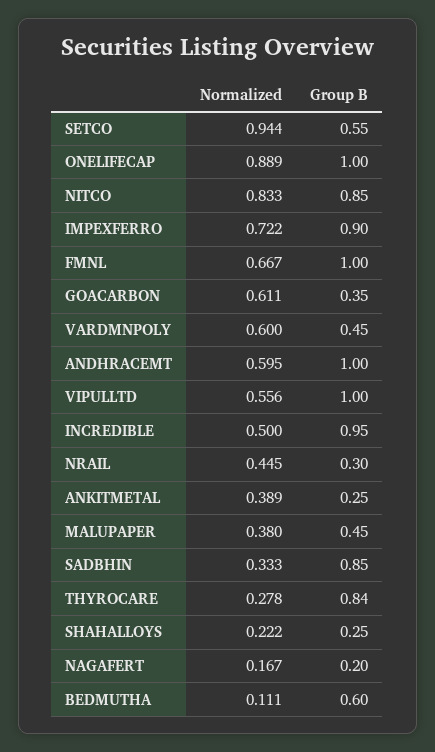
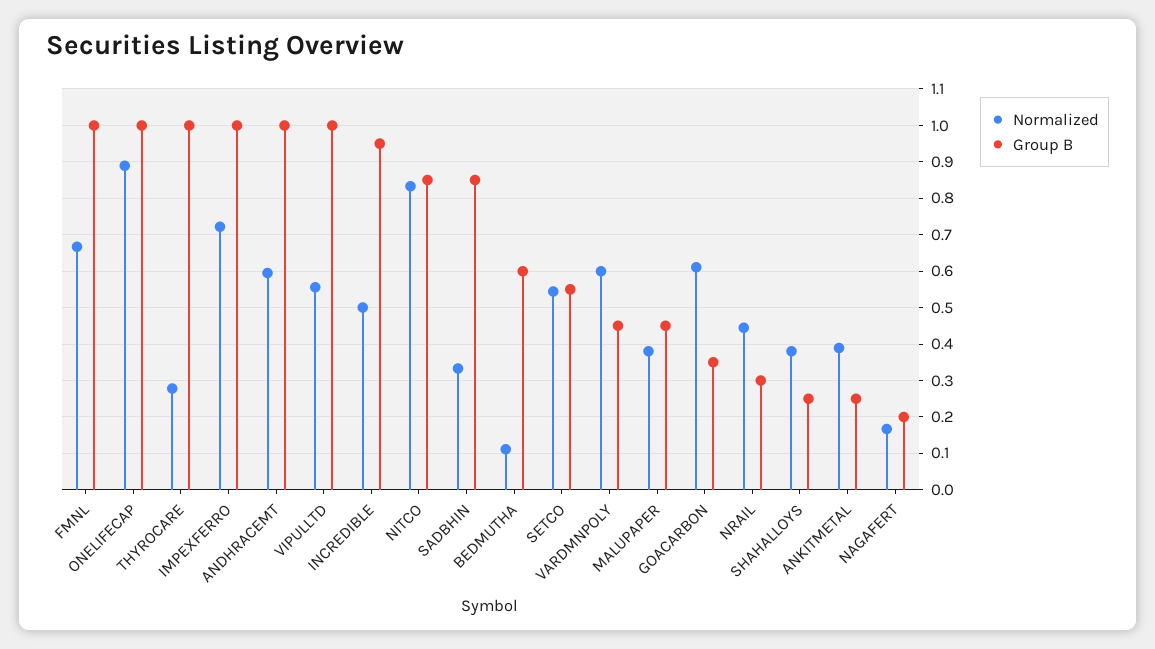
Normalized, SETCO: 0.944 -> 0.54
Group B, IMPEXFERRO: 0.9 -> 1
Group B, THYROCARE: 0.84 -> 1
Normalized, SHAHALLOYS: 0.222 -> 0.38

